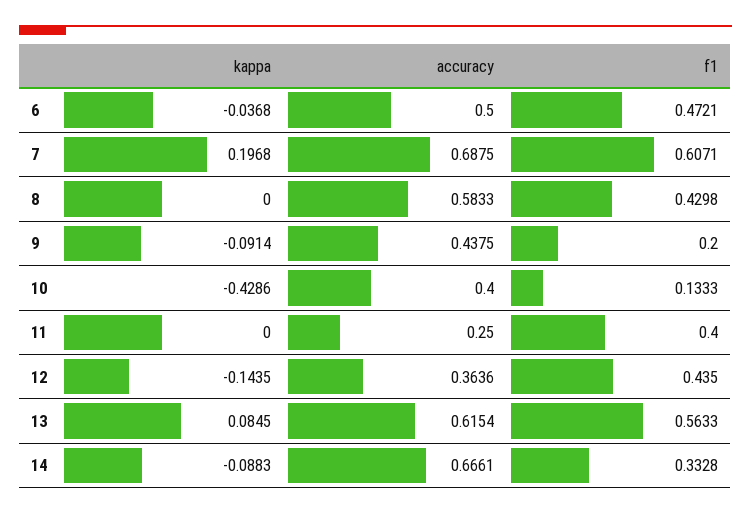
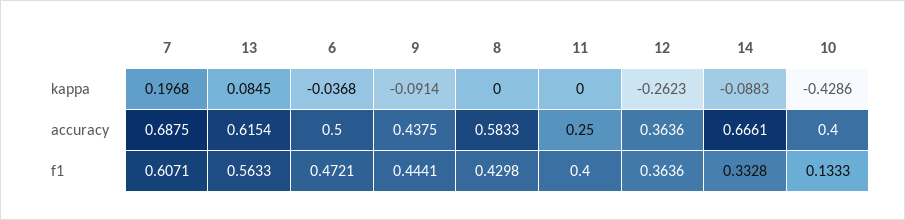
f1, 9: 0.2 -> 0.4441
kappa, 12: -0.1435 -> -0.2623
f1, 12: 0.435 -> 0.3636

